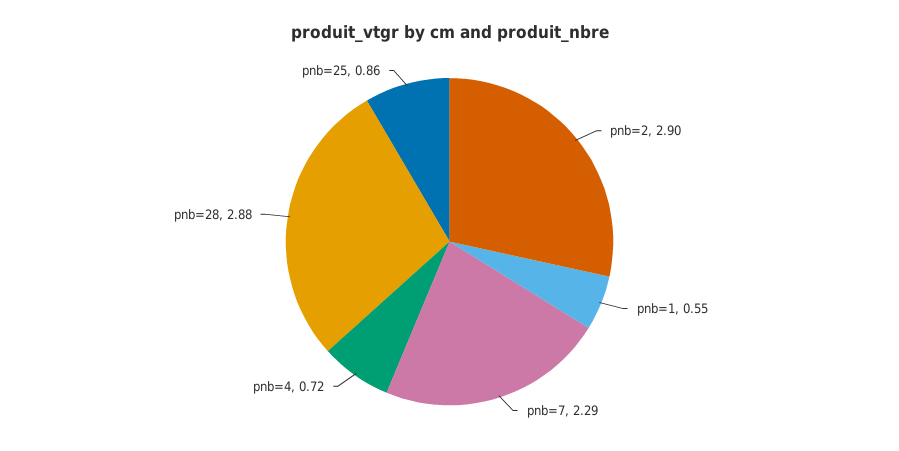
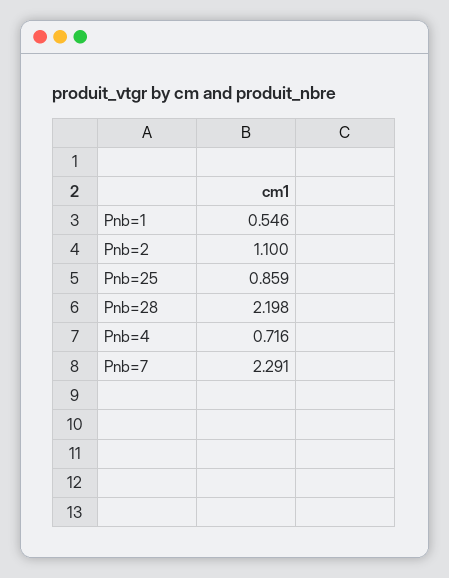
pnb=2: 2.9 -> 1.1
pnb=28: 2.88 -> 2.198

